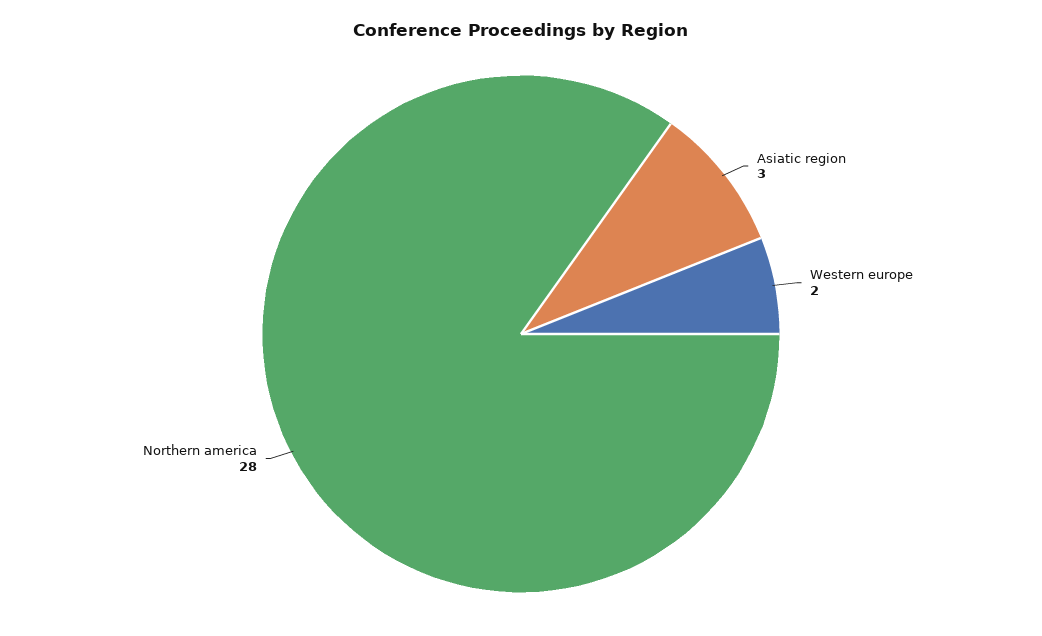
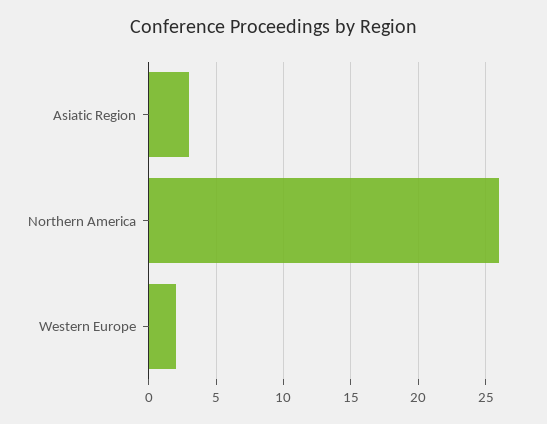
Northern america: 28 -> 26

